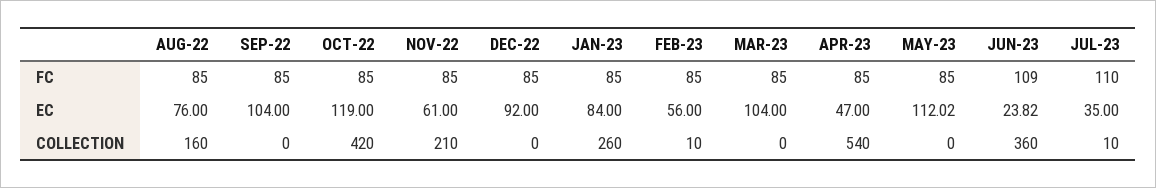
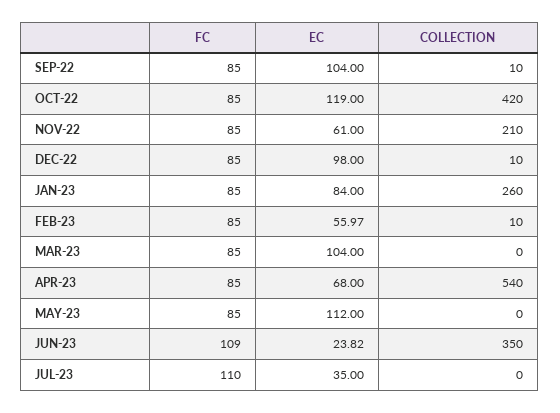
AUG-22, FC: 85 -> none
AUG-22, EC: 76 -> none
DEC-22, EC: 92 -> 98
FEB-23, EC: 56 -> 55.97
APR-23, EC: 47 -> 68
MAY-23, EC: 112.02 -> 112
AUG-22, COLLECTION: 160 -> none
SEP-22, COLLECTION: 0 -> 10
DEC-22, COLLECTION: 0 -> 10
JUN-23, COLLECTION: 360 -> 350
JUL-23, COLLECTION: 10 -> 0

